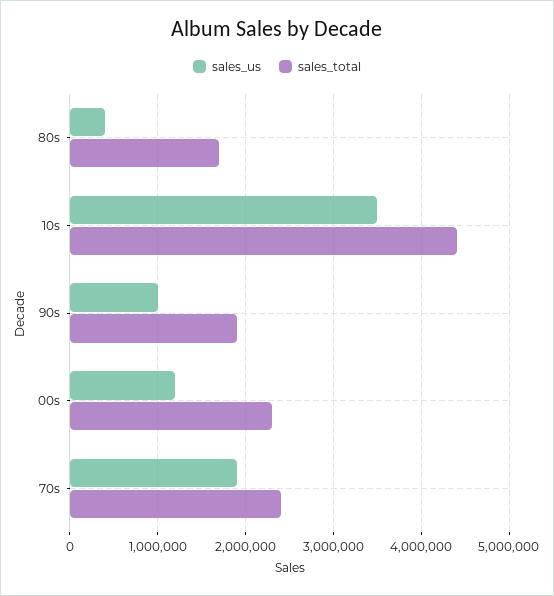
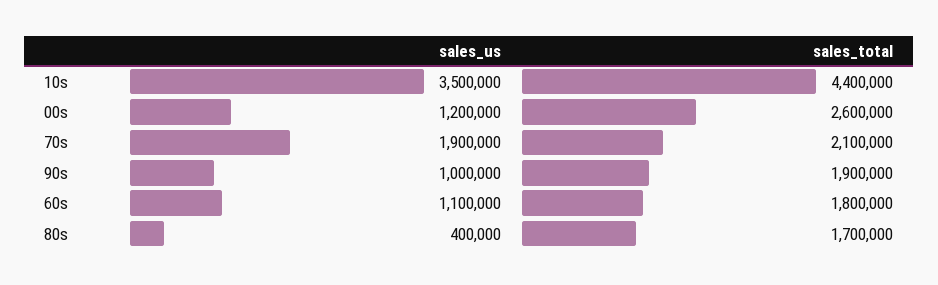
sales_total, 00s: 2300000 -> 2600000
sales_total, 70s: 2400000 -> 2100000
sales_us, 60s: none -> 1100000
sales_total, 60s: none -> 1800000

